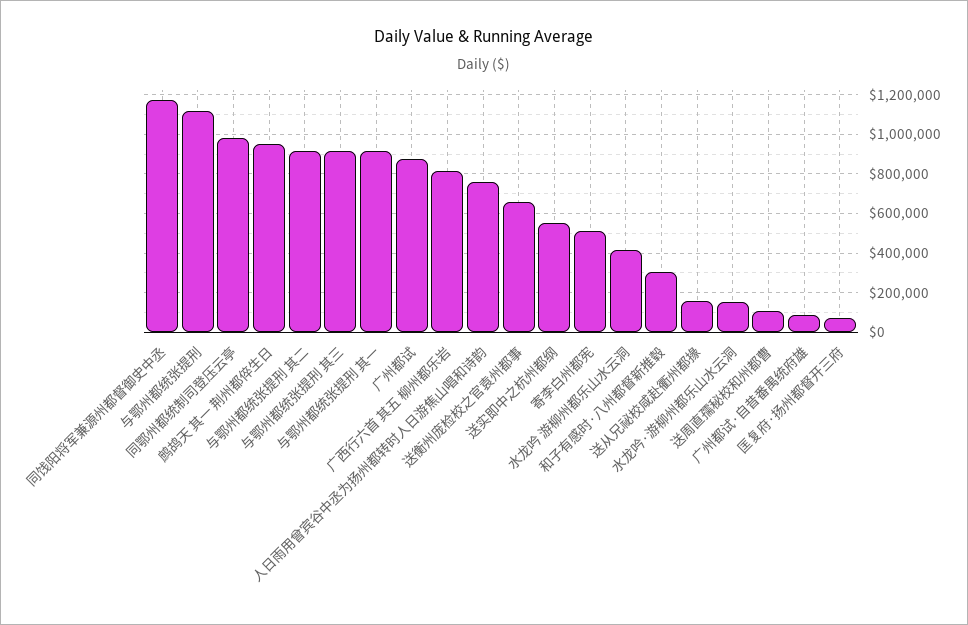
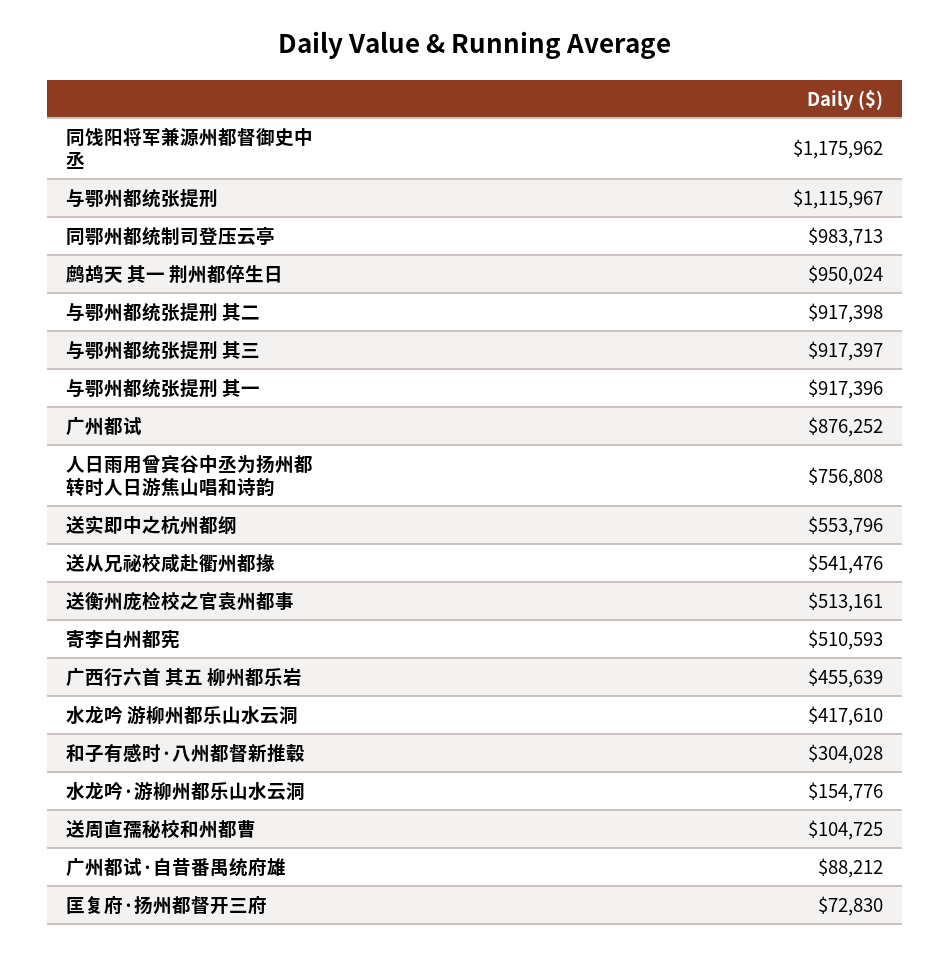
广西行六首 其五 柳州都乐岩: 800000 -> 455639
送衡州庞检校之官袁州都事: 650000 -> 513161
送从兄祕校咸赴衢州都掾: 150000 -> 541476

